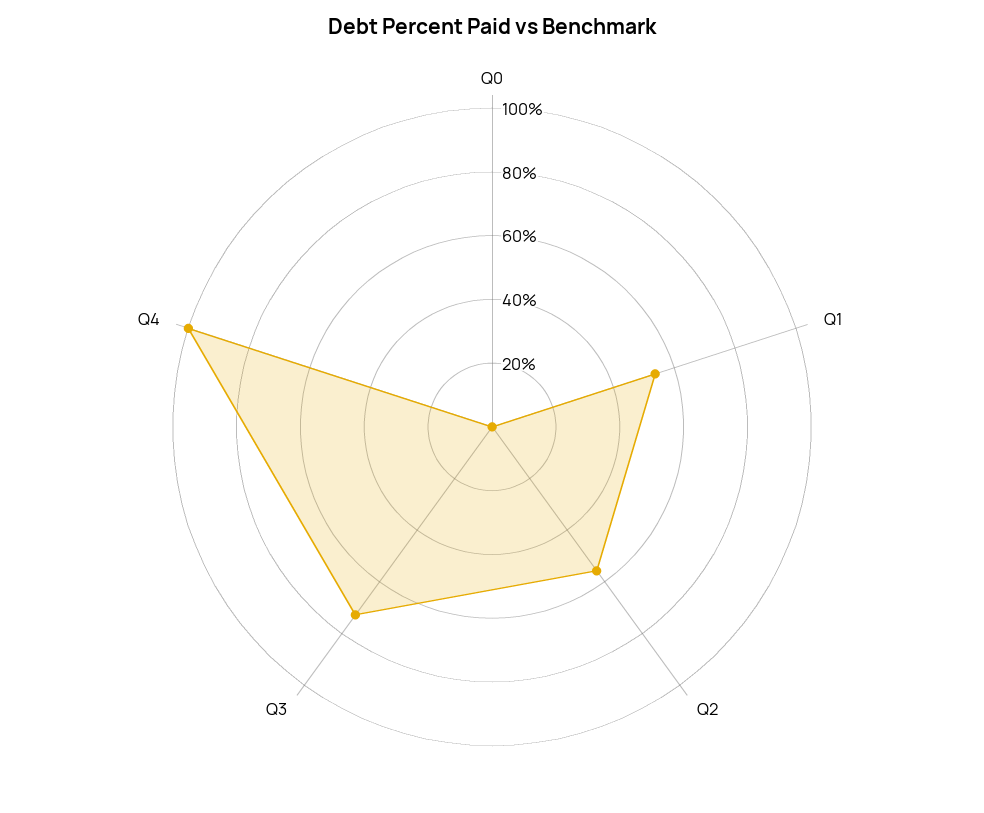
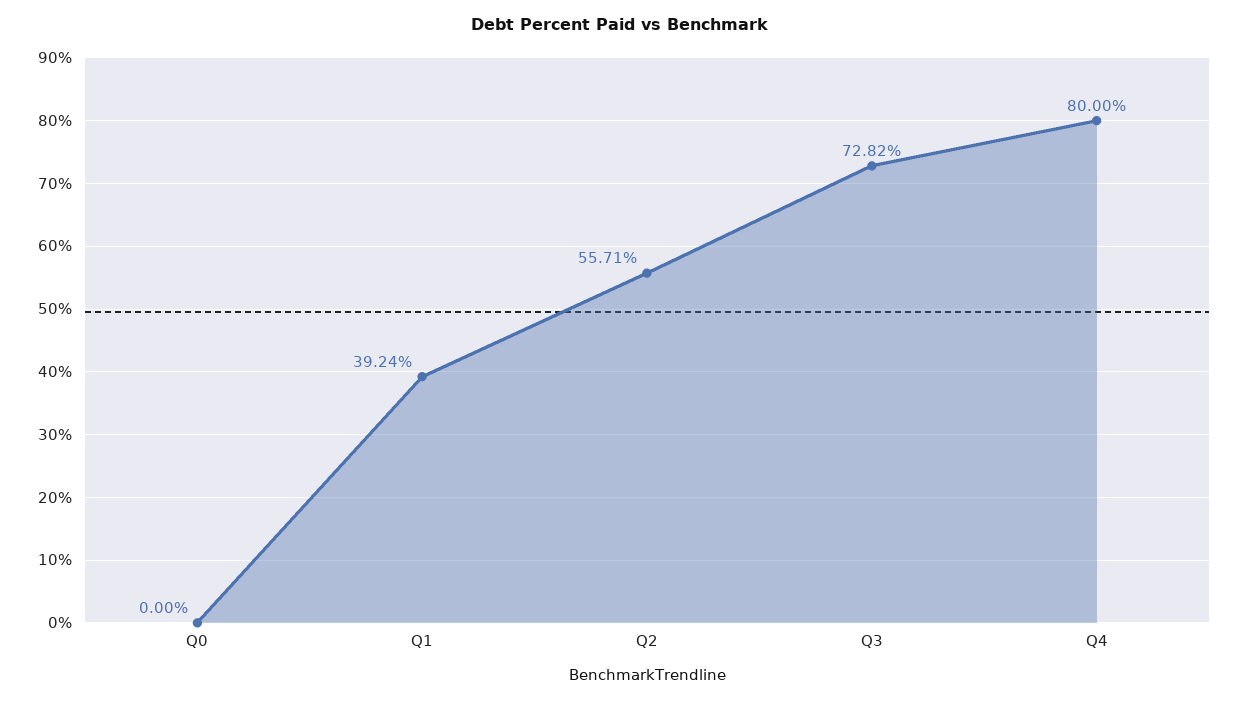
Q1: 55 -> 39.24
Q4: 100 -> 80

